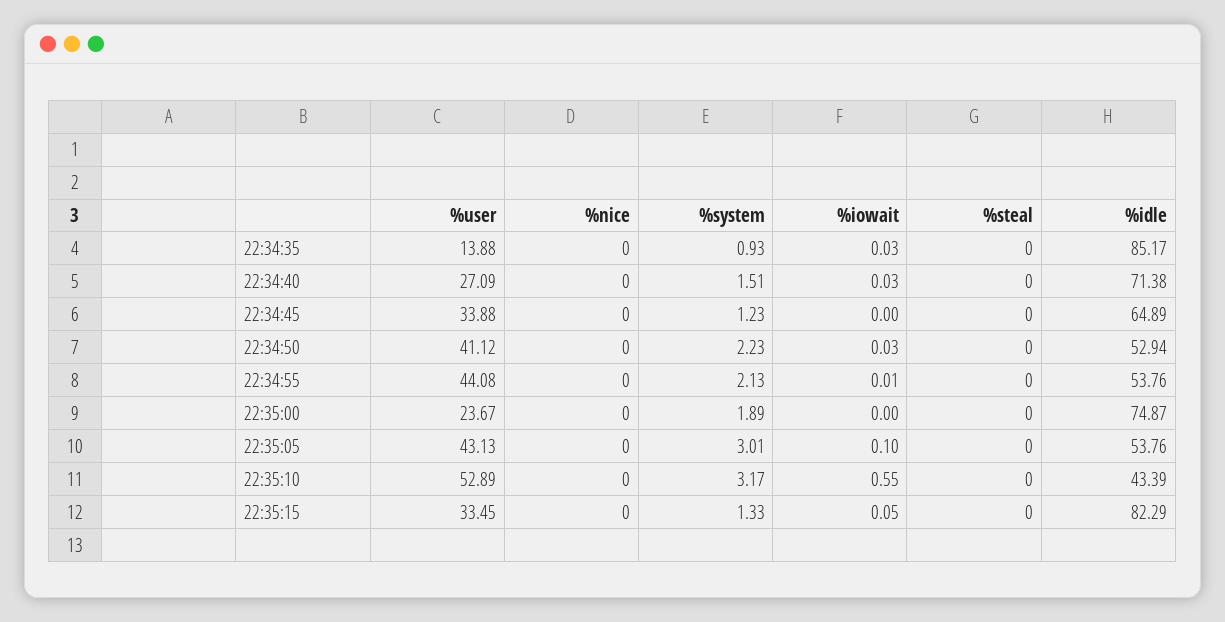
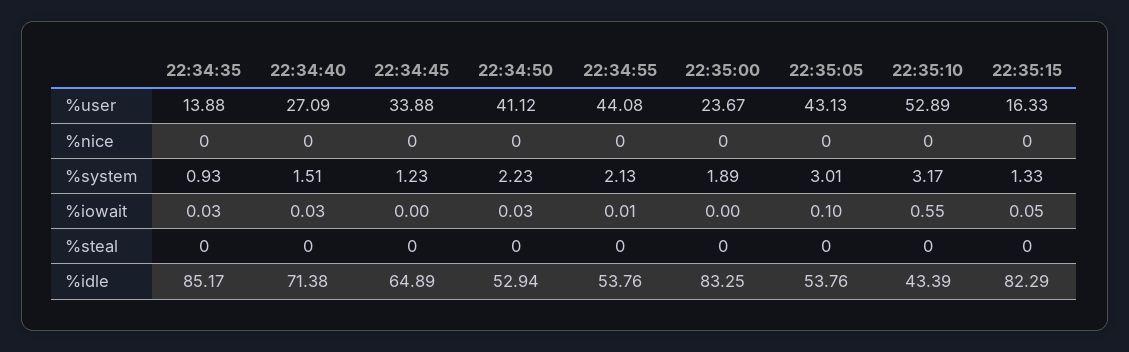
%idle, 22:35:00: 74.87 -> 83.25
%user, 22:35:15: 33.45 -> 16.33

